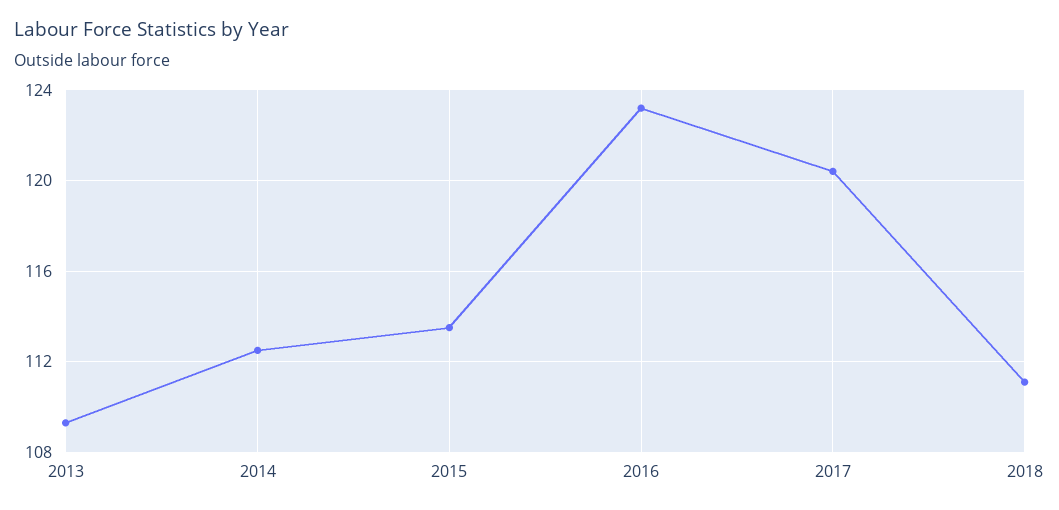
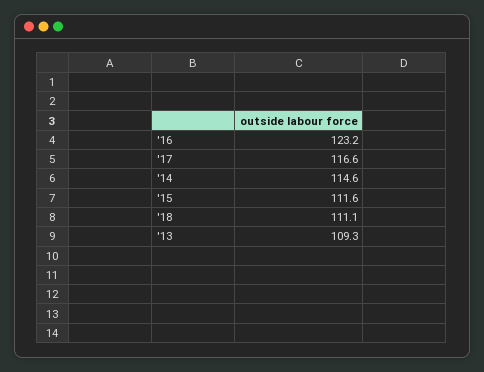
2014: 112.5 -> 114.6
2015: 113.5 -> 111.6
2017: 120.5 -> 116.6

